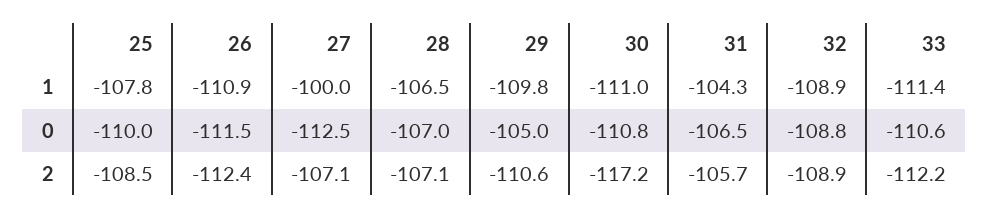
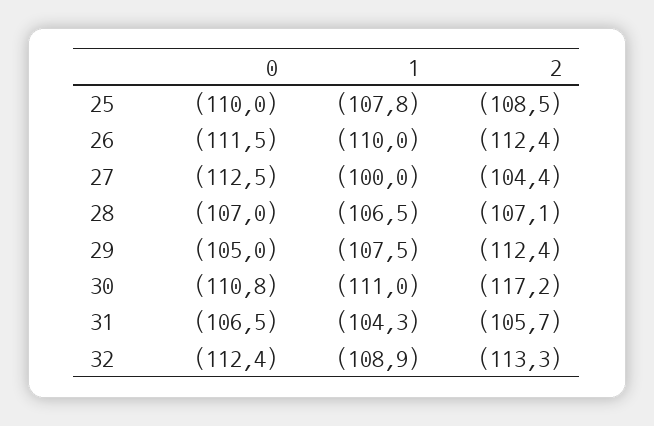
26, 1: -110.9 -> -110
29, 1: -109.8 -> -107.5
33, 1: -111.4 -> none
32, 0: -108.8 -> -112.4
33, 0: -110.6 -> none
27, 2: -107.1 -> -104.4
29, 2: -110.6 -> -112.4
32, 2: -108.9 -> -113.3
33, 2: -112.2 -> none

